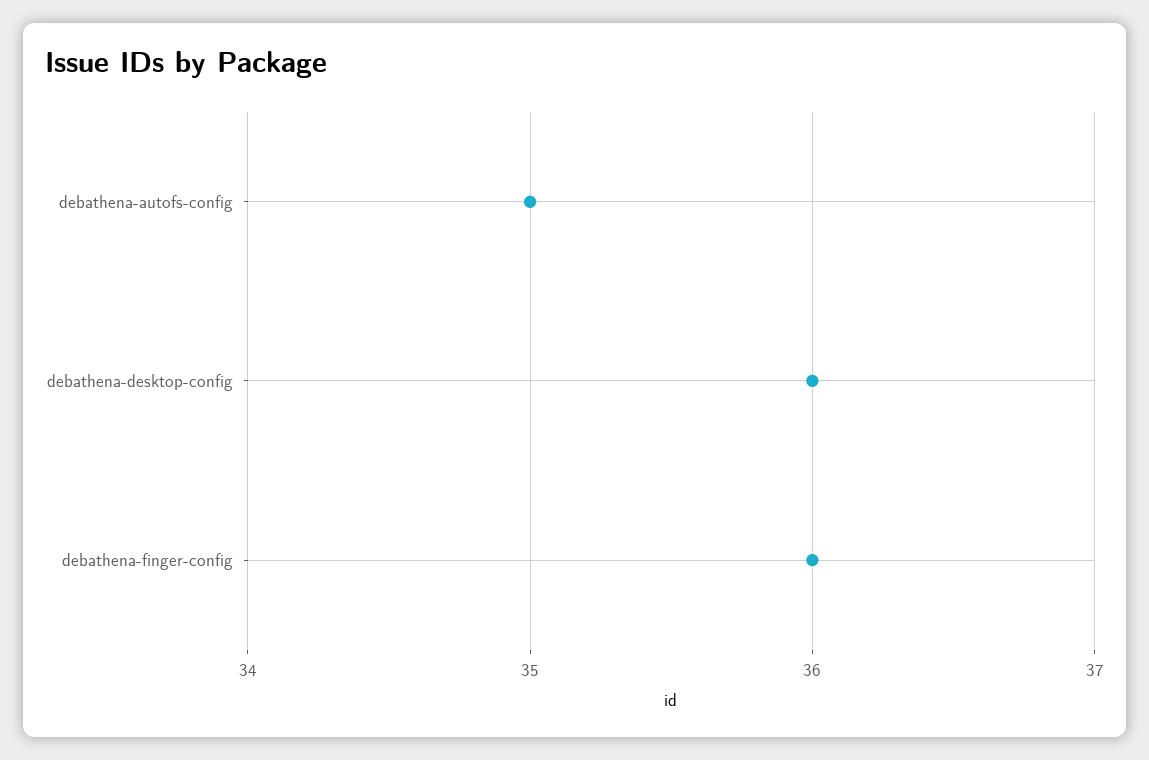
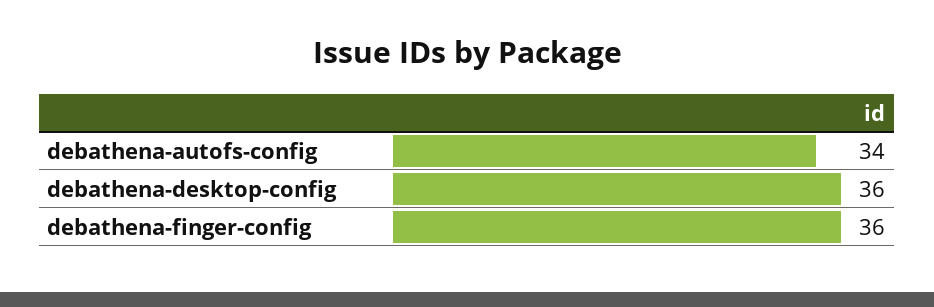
debathena-autofs-config: 35 -> 34

